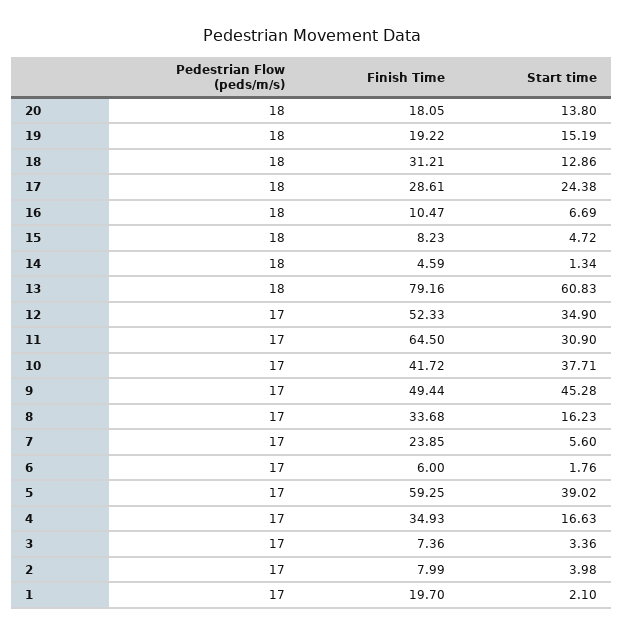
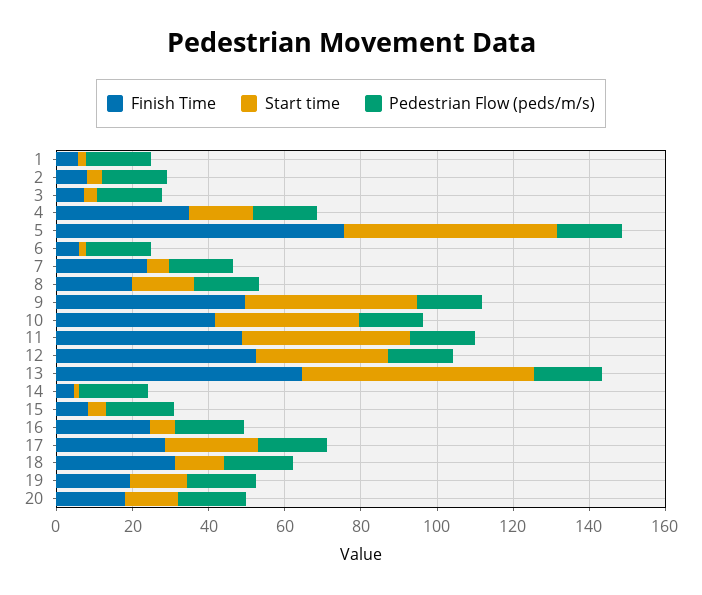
Finish Time, 16: 10.47 -> 25
Finish Time, 13: 79.16 -> 65
Finish Time, 11: 64.5 -> 50
Start time, 11: 30.9 -> 45
Finish Time, 8: 33.68 -> 20
Finish Time, 5: 59.25 -> 75
Start time, 5: 39.02 -> 55
Finish Time, 1: 19.7 -> 5

